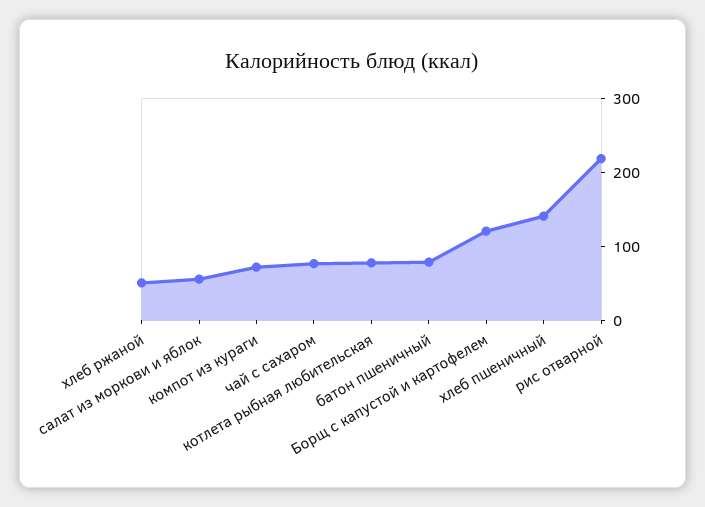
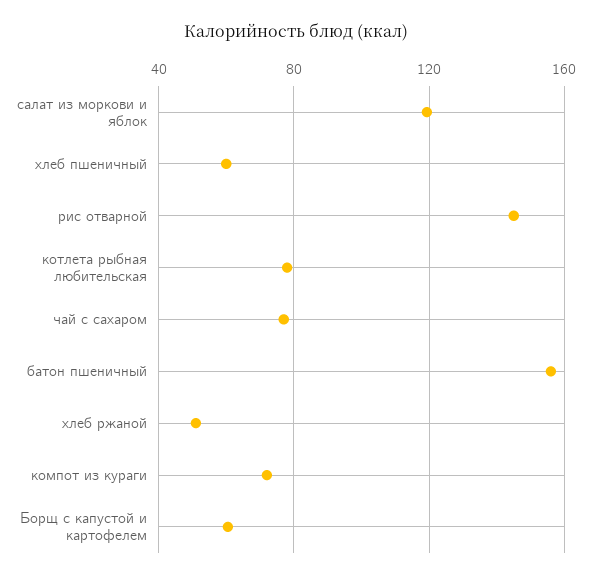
салат из моркови и яблок: 60 -> 120
батон пшеничный: 80 -> 155
Борщ с капустой и картофелем: 120 -> 60
хлеб пшеничный: 140 -> 60
рис отварной: 220 -> 145

